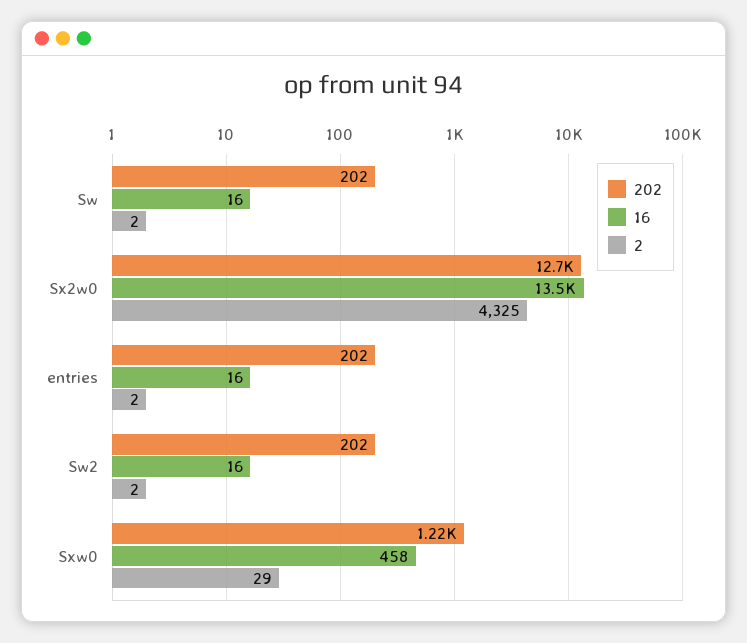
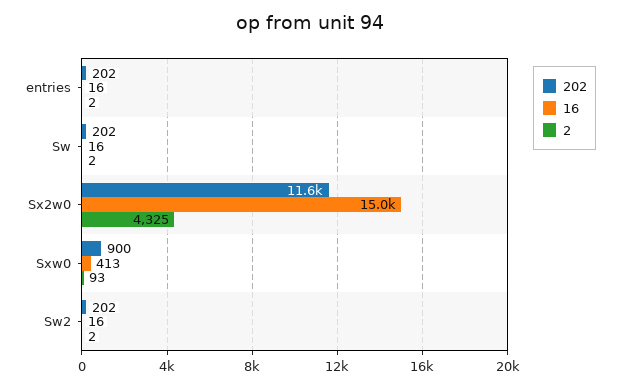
202, Sx2w0: 12700 -> 11600
16, Sx2w0: 13500 -> 15000
202, Sxw0: 1220 -> 900
16, Sxw0: 458 -> 413
2, Sxw0: 29 -> 93

